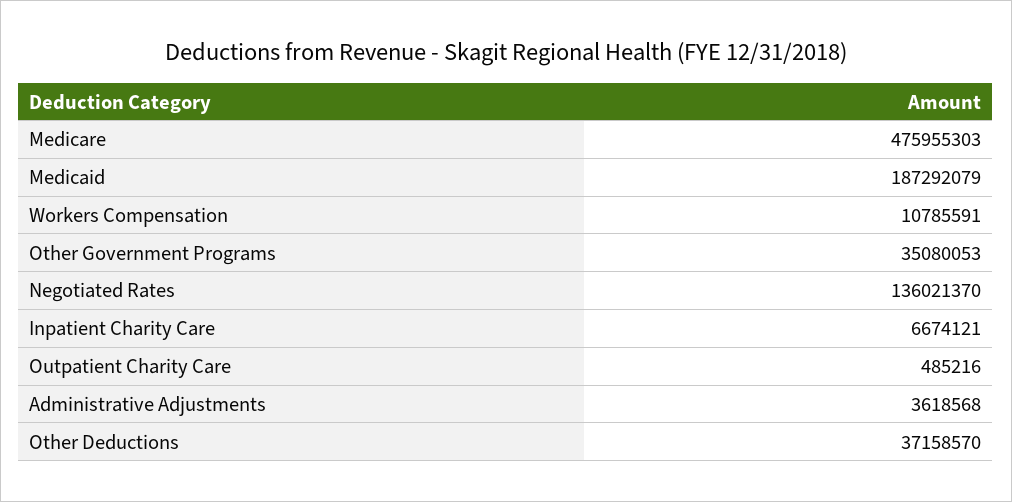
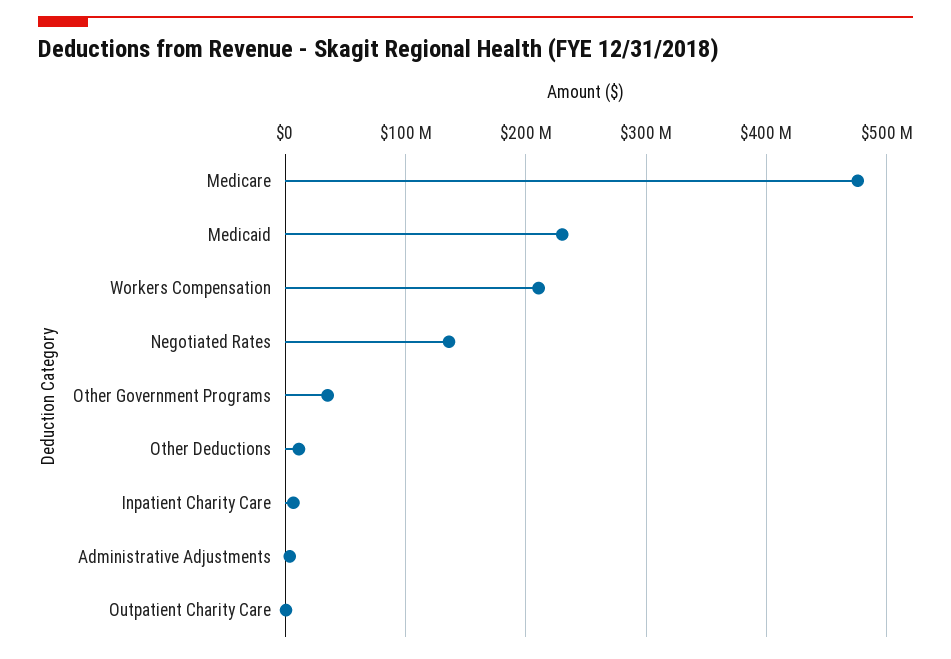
Medicaid: 187292079 -> 230000000
Workers Compensation: 10785591 -> 210000000
Other Deductions: 37158570 -> 10000000

